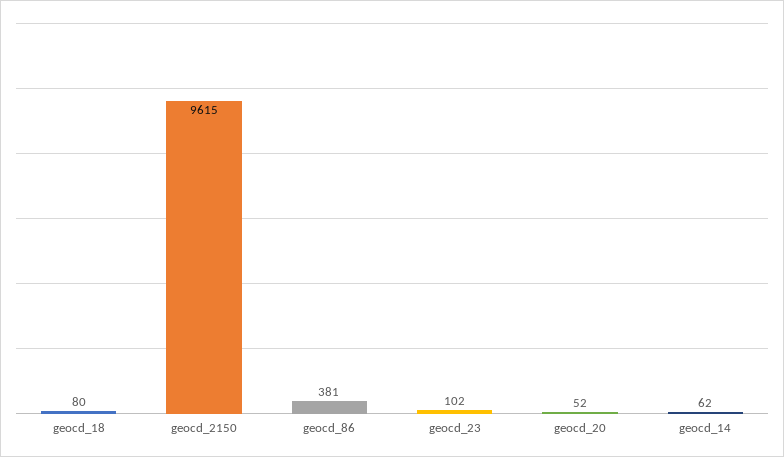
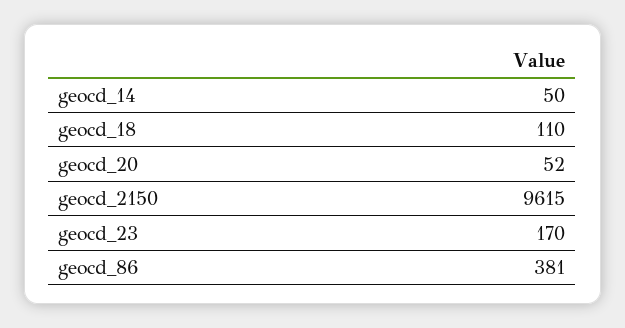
geocd_18: 80 -> 110
geocd_23: 102 -> 170
geocd_14: 62 -> 50

